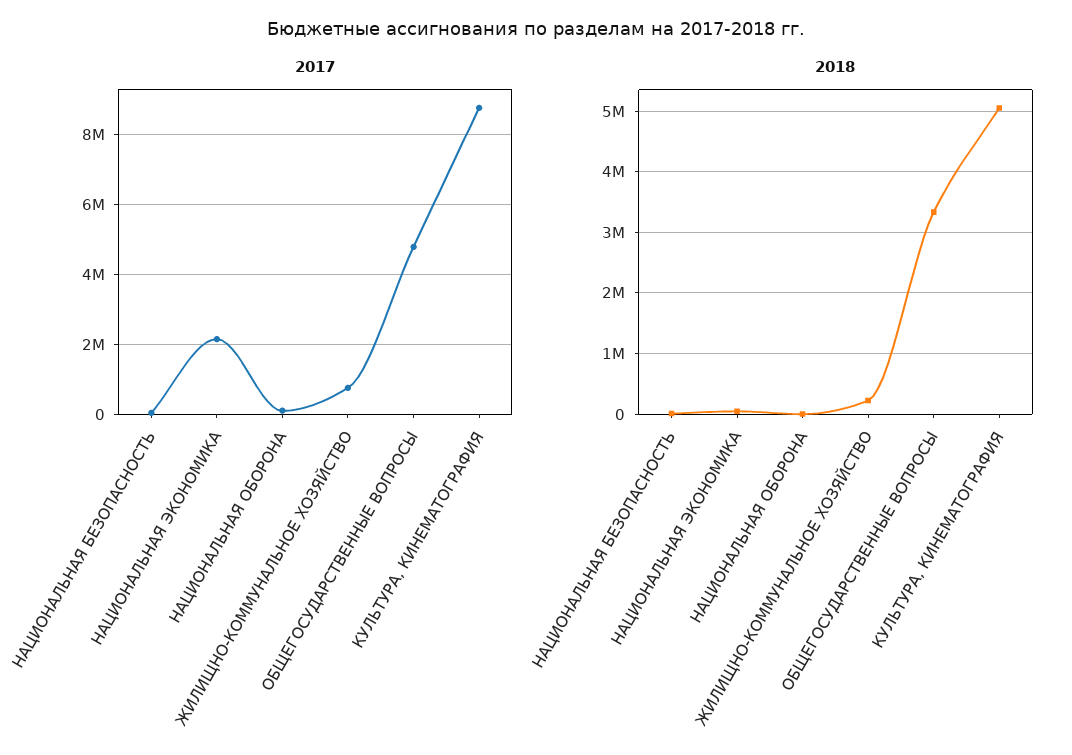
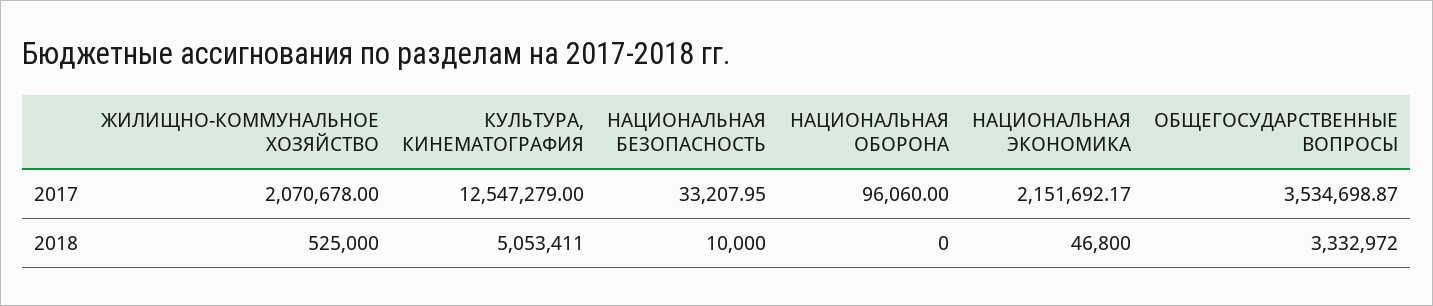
2017, ЖИЛИЩНО-КОММУНАЛЬНОЕ ХОЗЯЙСТВО: 800000 -> 2070678
2017, ОБЩЕГОСУДАРСТВЕННЫЕ ВОПРОСЫ: 4800000 -> 3534698.87
2017, КУЛЬТУРА, КИНЕМАТОГРАФИЯ: 8800000 -> 12547279
2018, ЖИЛИЩНО-КОММУНАЛЬНОЕ ХОЗЯЙСТВО: 200000 -> 525000

